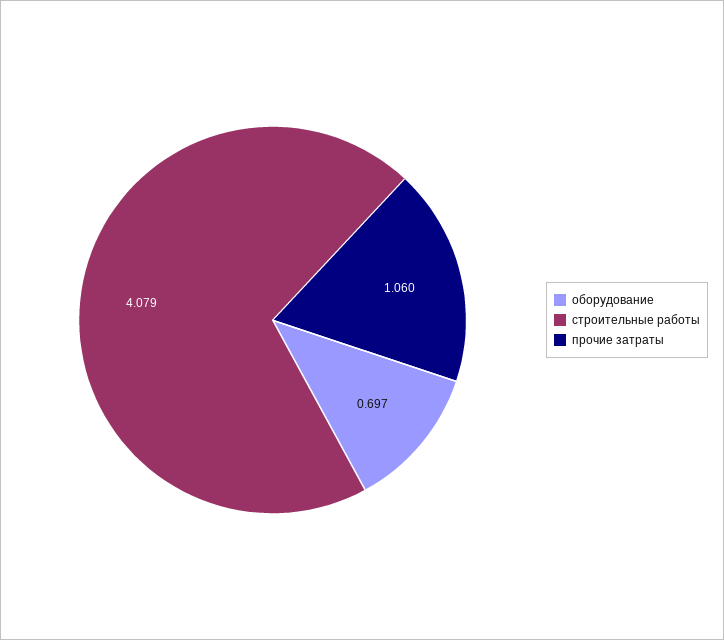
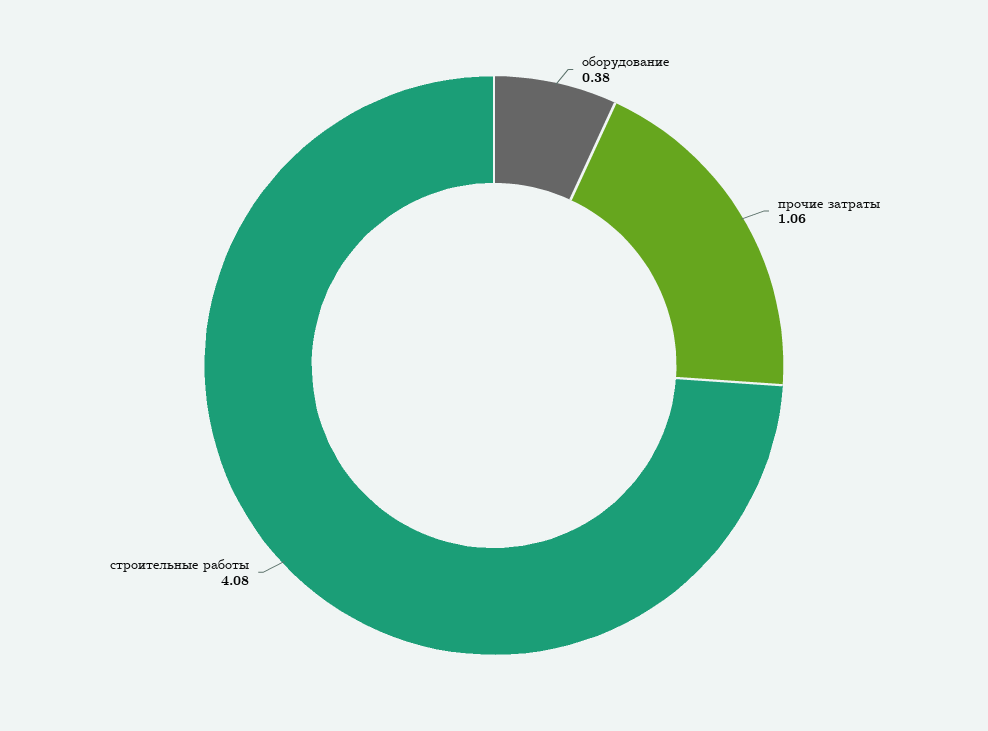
оборудование: 0.697 -> 0.38

